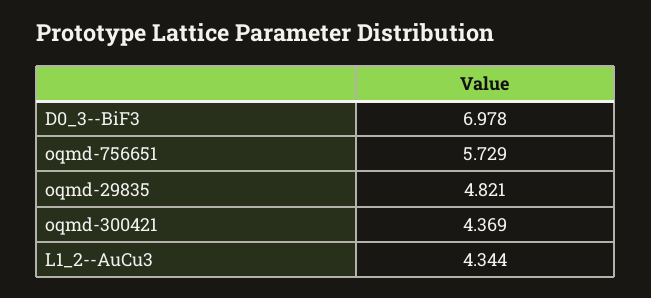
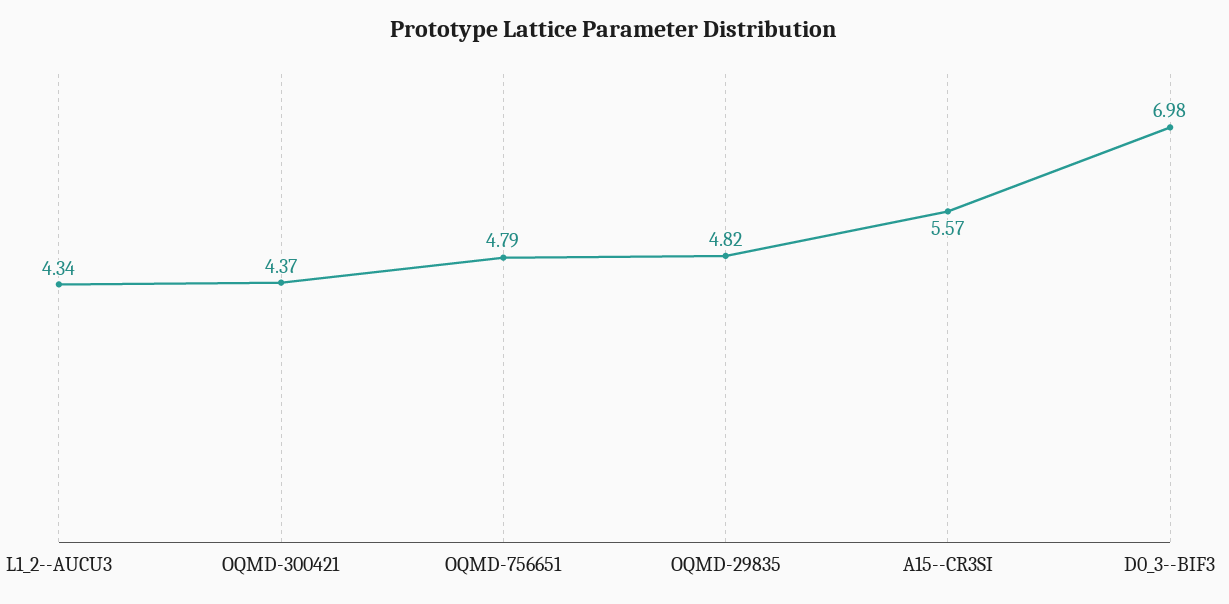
oqmd-756651: 5.729 -> 4.79
A15--CR3SI: none -> 5.57

